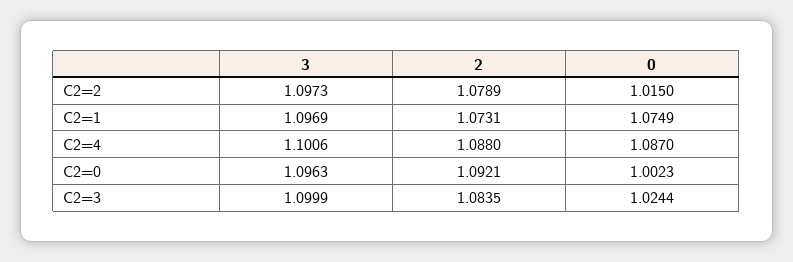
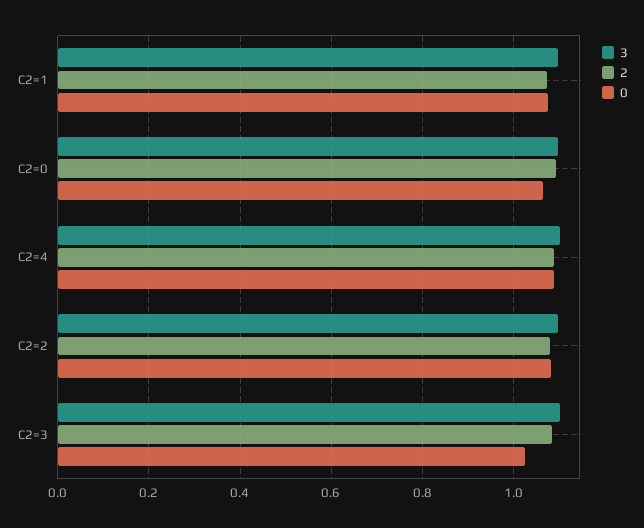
0, C2=2: 1.015 -> 1.08
0, C2=0: 1.0023 -> 1.06

